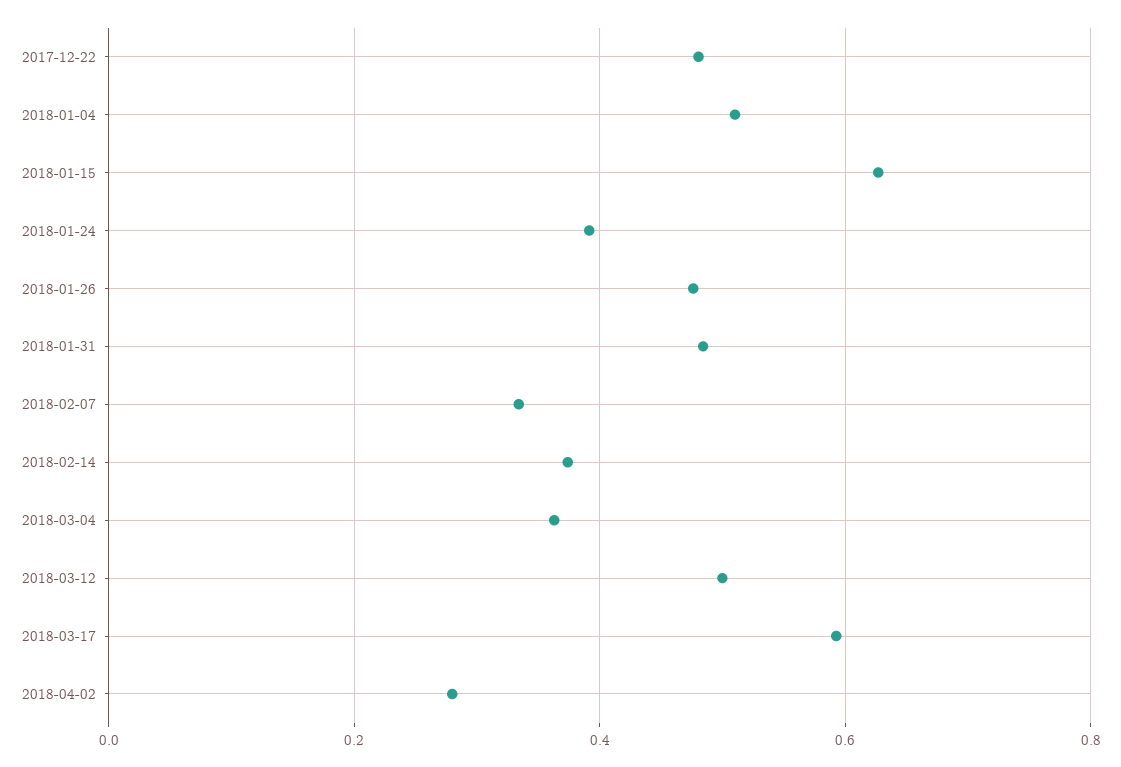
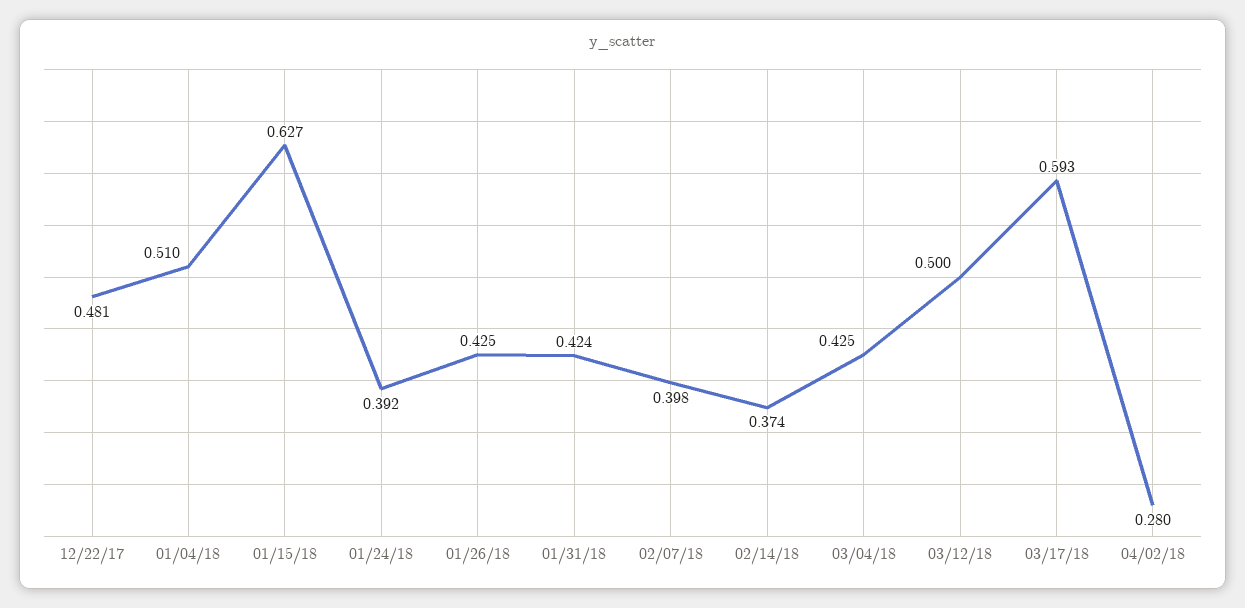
2018-01-26: 0.48 -> 0.425
2018-01-31: 0.48 -> 0.424
2018-02-07: 0.34 -> 0.398
2018-03-04: 0.36 -> 0.425

